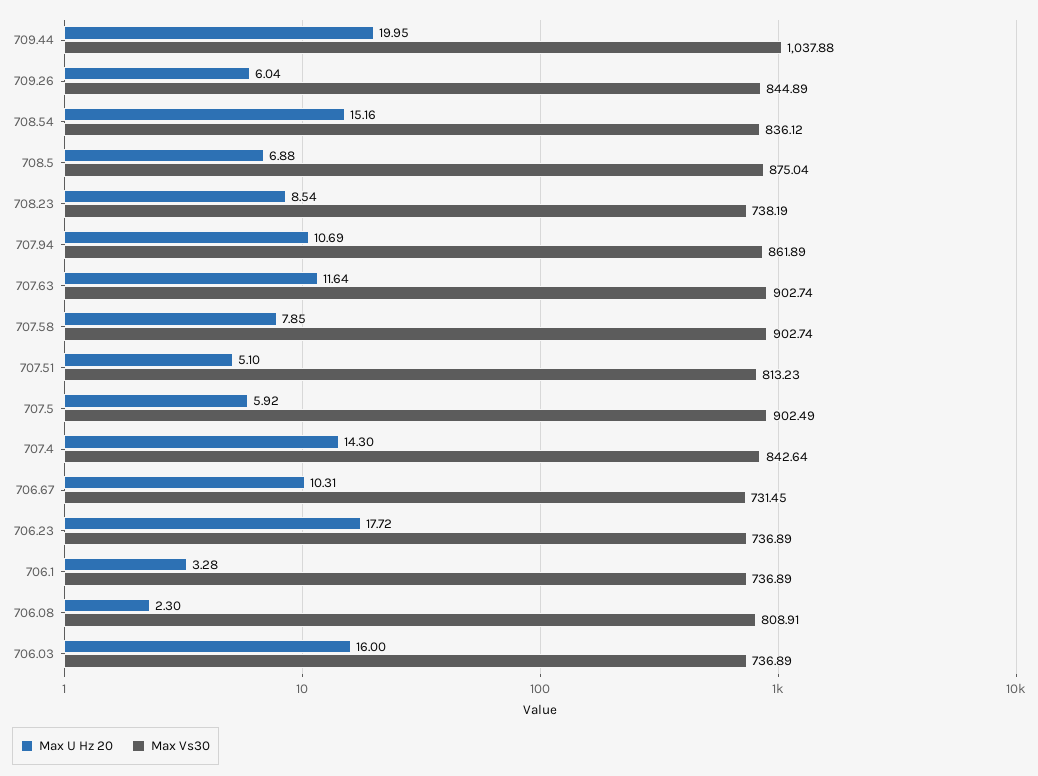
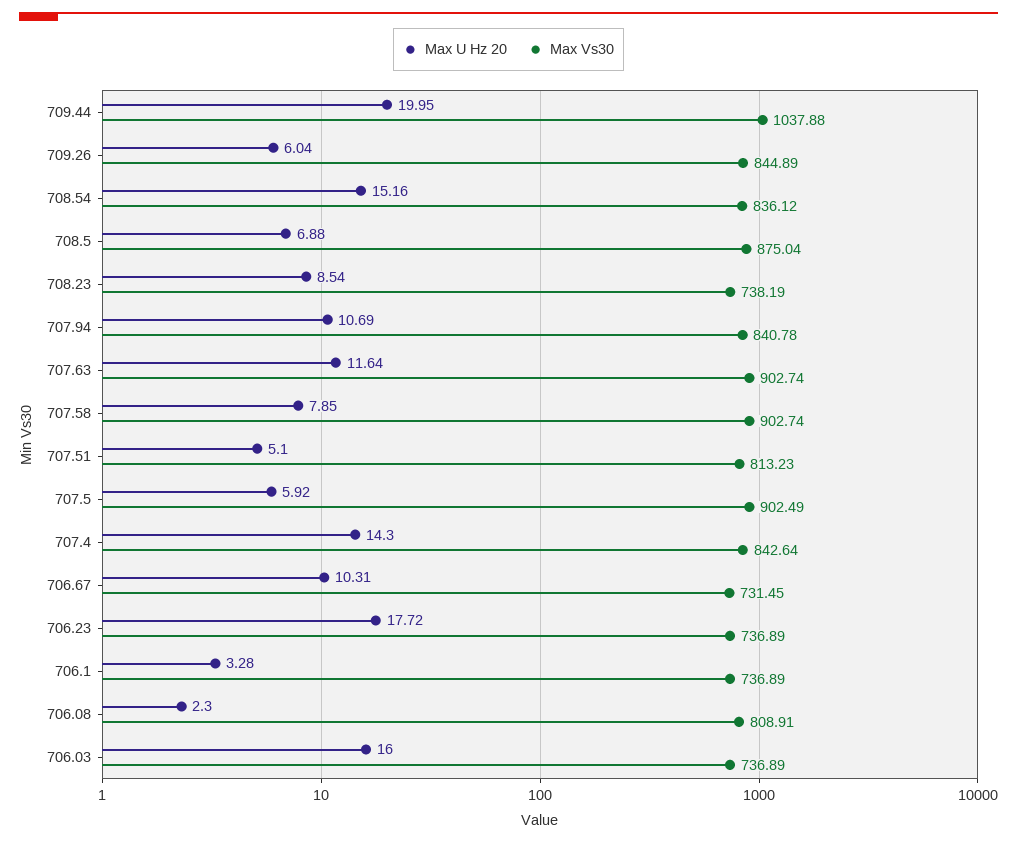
Max Vs30, 707.94: 861.89 -> 840.78

